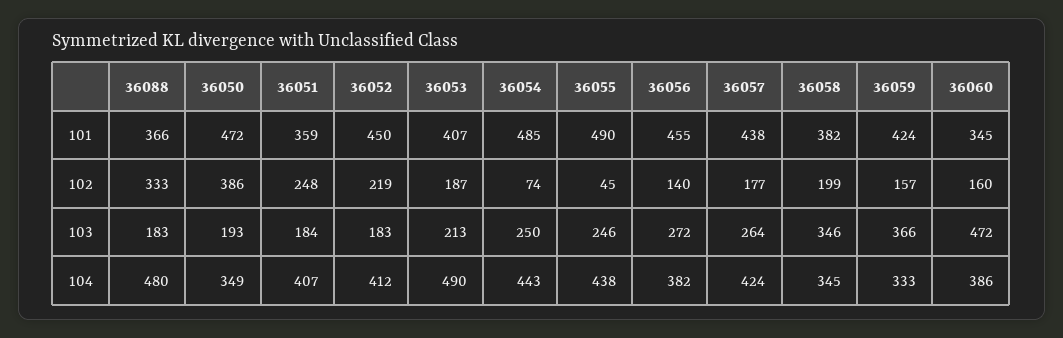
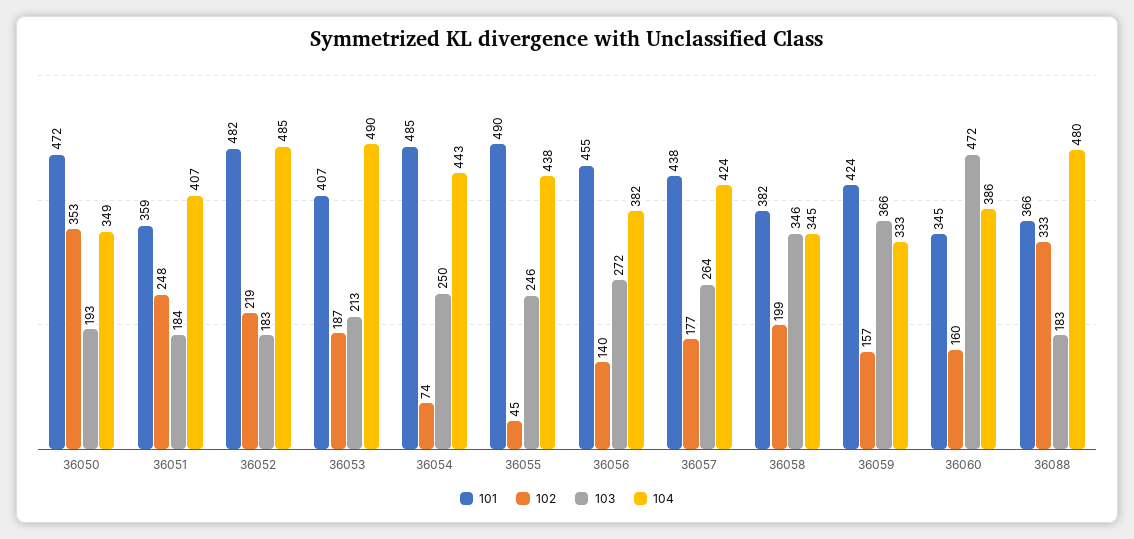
101, 36052: 450 -> 482
102, 36050: 386 -> 353
104, 36052: 412 -> 485

